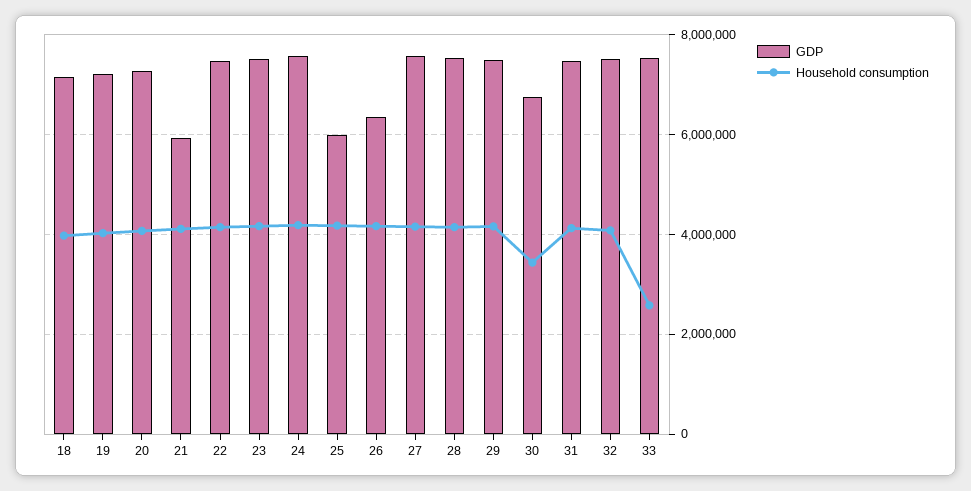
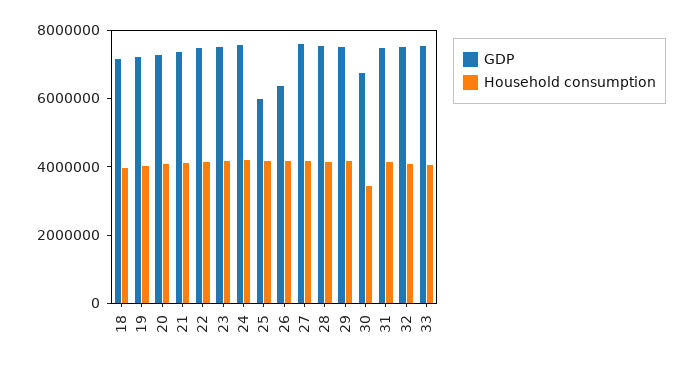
GDP, 21: 6000000 -> 7500000
Household consumption, 33: 2600000 -> 4000000

